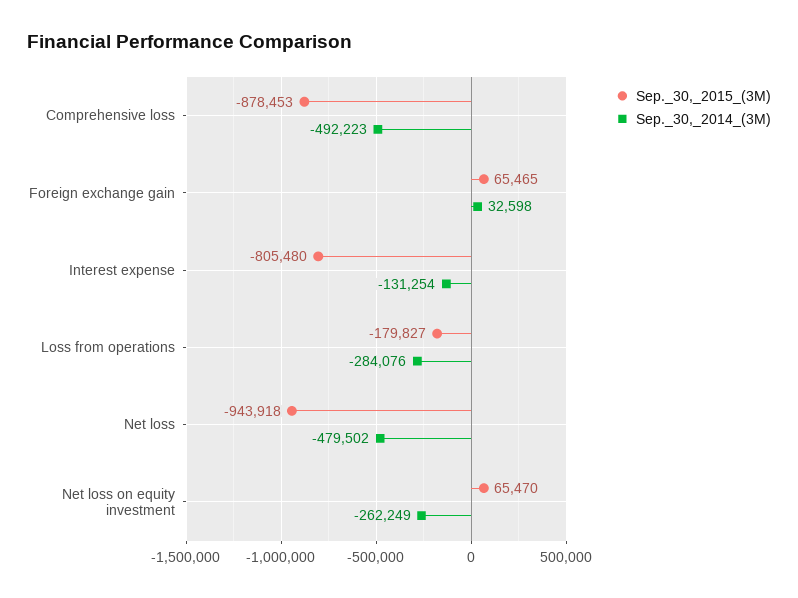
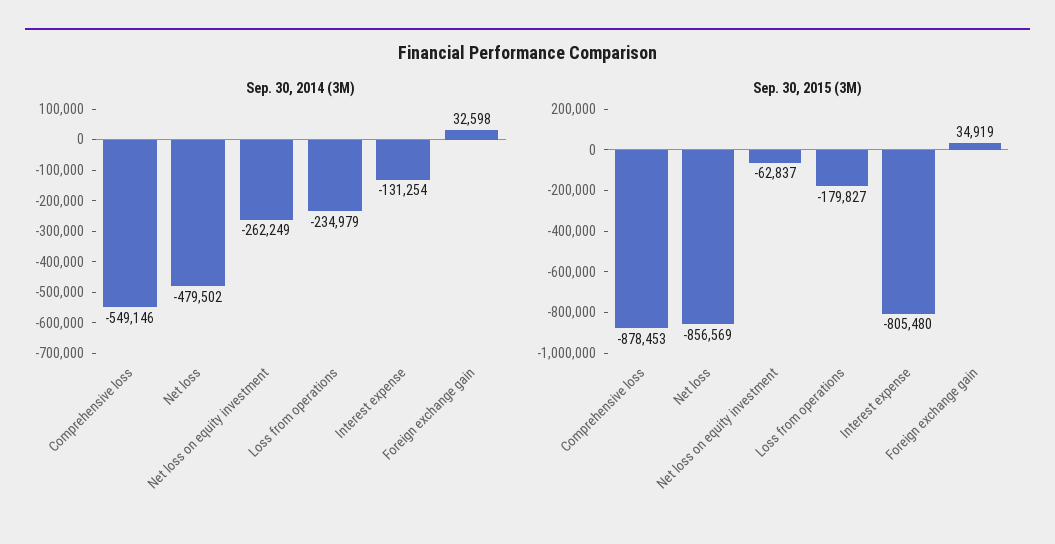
Sep._30,_2014_(3M), Comprehensive loss: -492223 -> -549146
Sep._30,_2015_(3M), Foreign exchange gain: 65465 -> 34919
Sep._30,_2014_(3M), Loss from operations: -284076 -> -234979
Sep._30,_2015_(3M), Net loss: -943918 -> -856569
Sep._30,_2015_(3M), Net loss on equity investment: 65470 -> -62837

